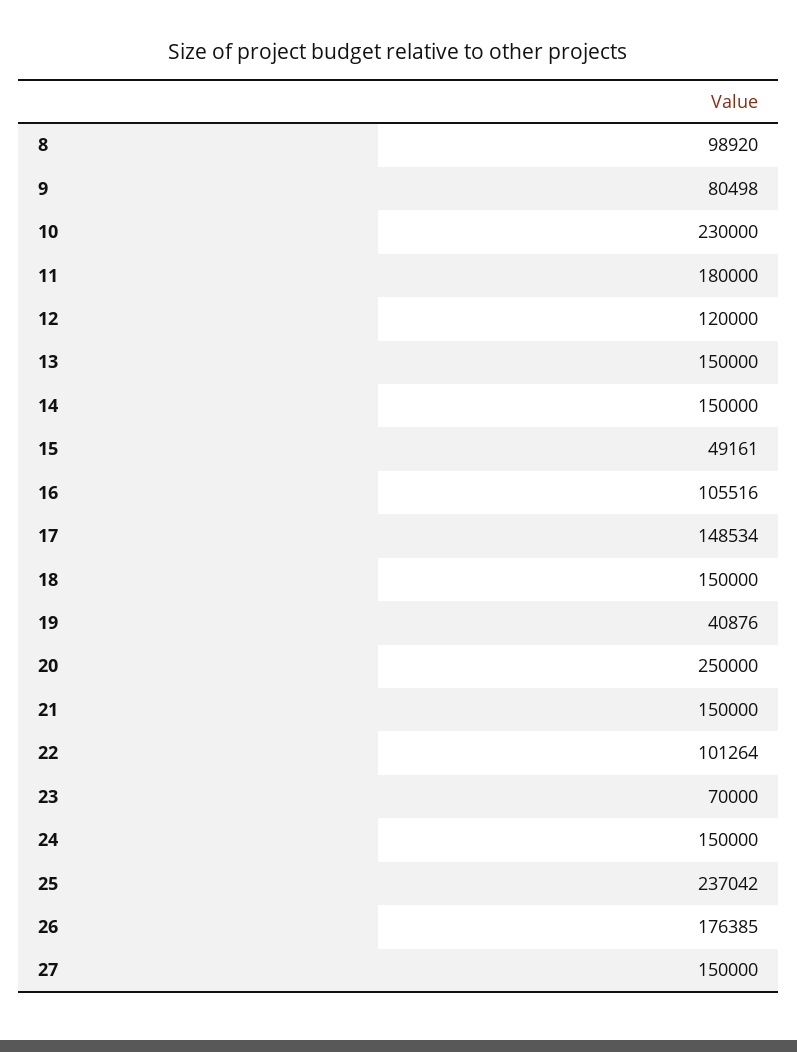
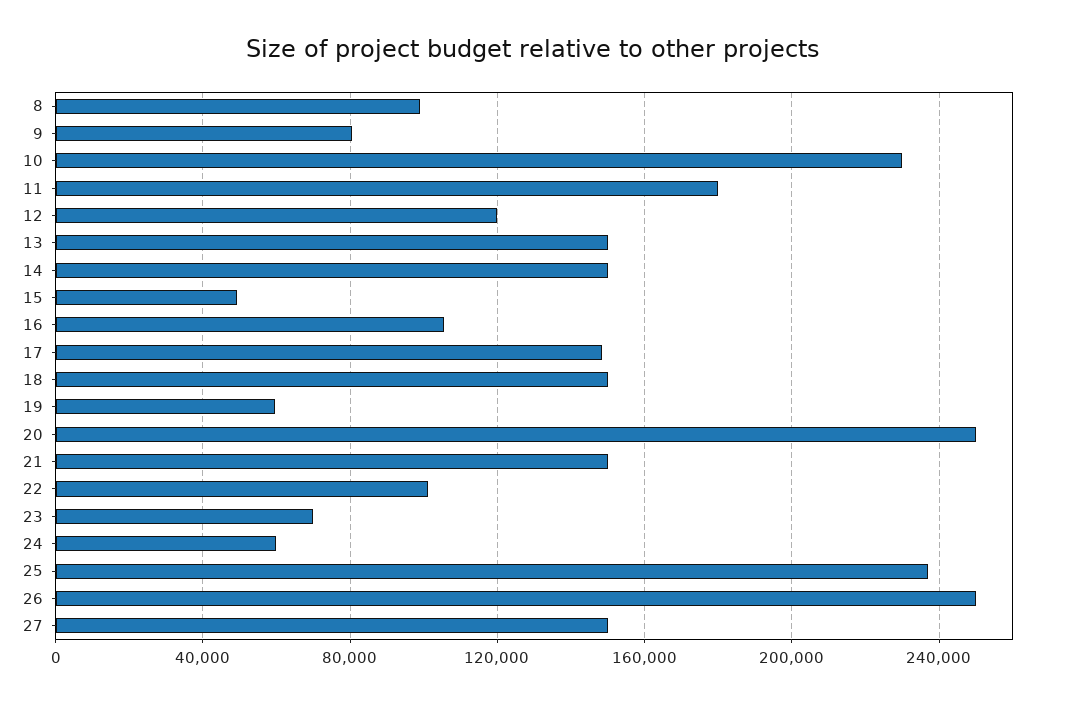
19: 40876 -> 60000
24: 150000 -> 60000
26: 176385 -> 250000

